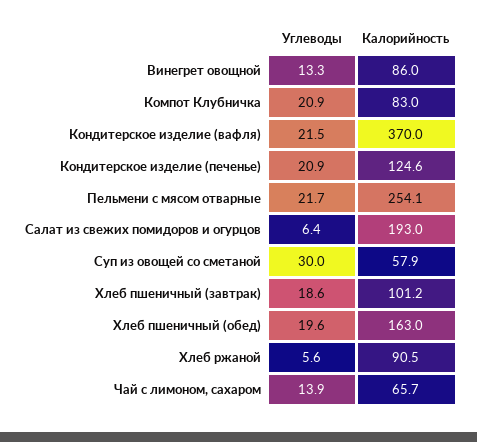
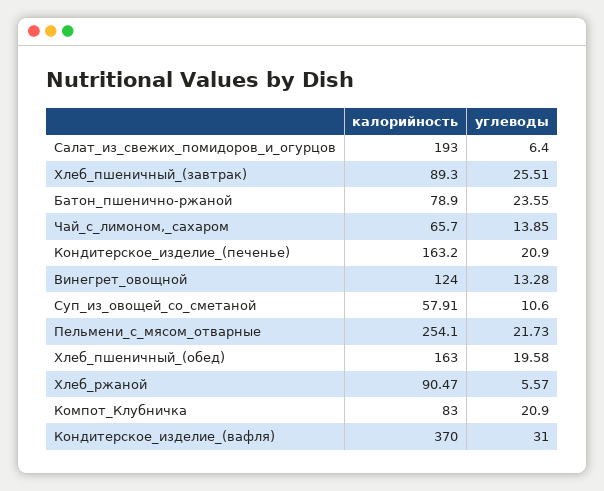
Калорийность, Винегрет овощной: 86 -> 124
Углеводы, Кондитерское изделие (вафля): 21.5 -> 31
Калорийность, Кондитерское изделие (печенье): 124.6 -> 163.2
Углеводы, Суп из овощей со сметаной: 30 -> 10.6
Углеводы, Хлеб пшеничный (завтрак): 18.6 -> 25.51
Калорийность, Хлеб пшеничный (завтрак): 101.2 -> 89.3
Калорийность, Батон_пшенично-ржаной: none -> 78.9
Углеводы, Батон_пшенично-ржаной: none -> 23.55

